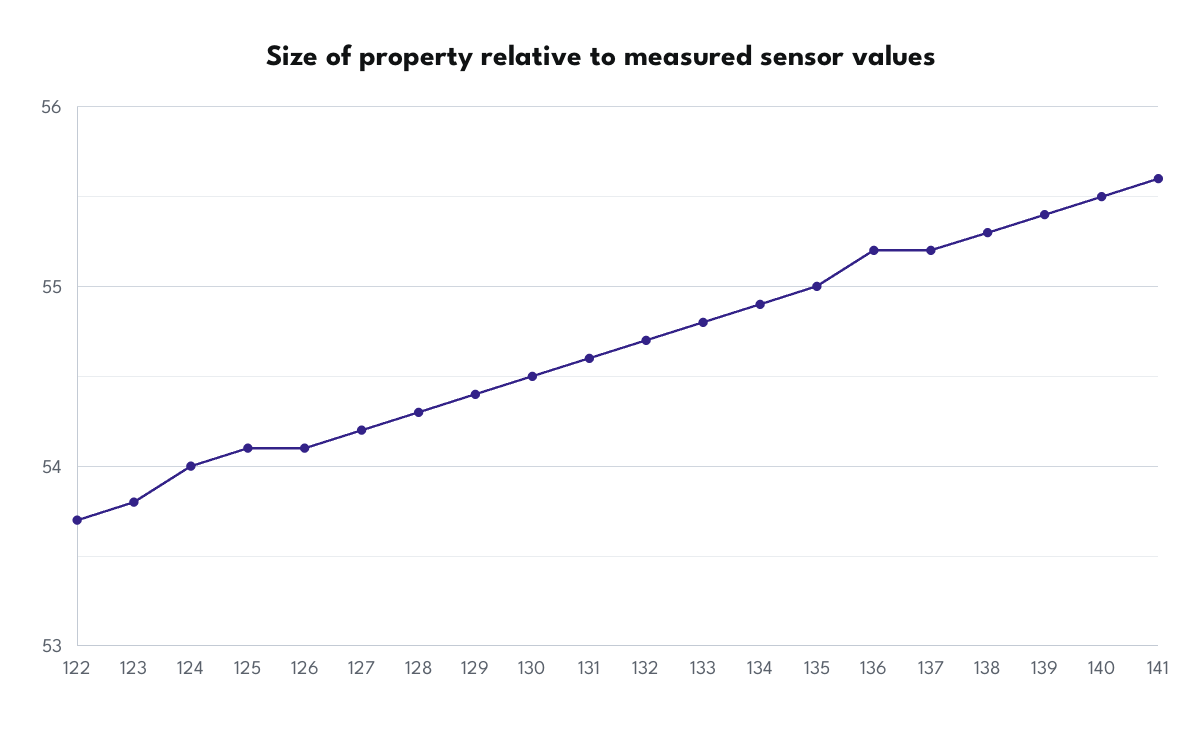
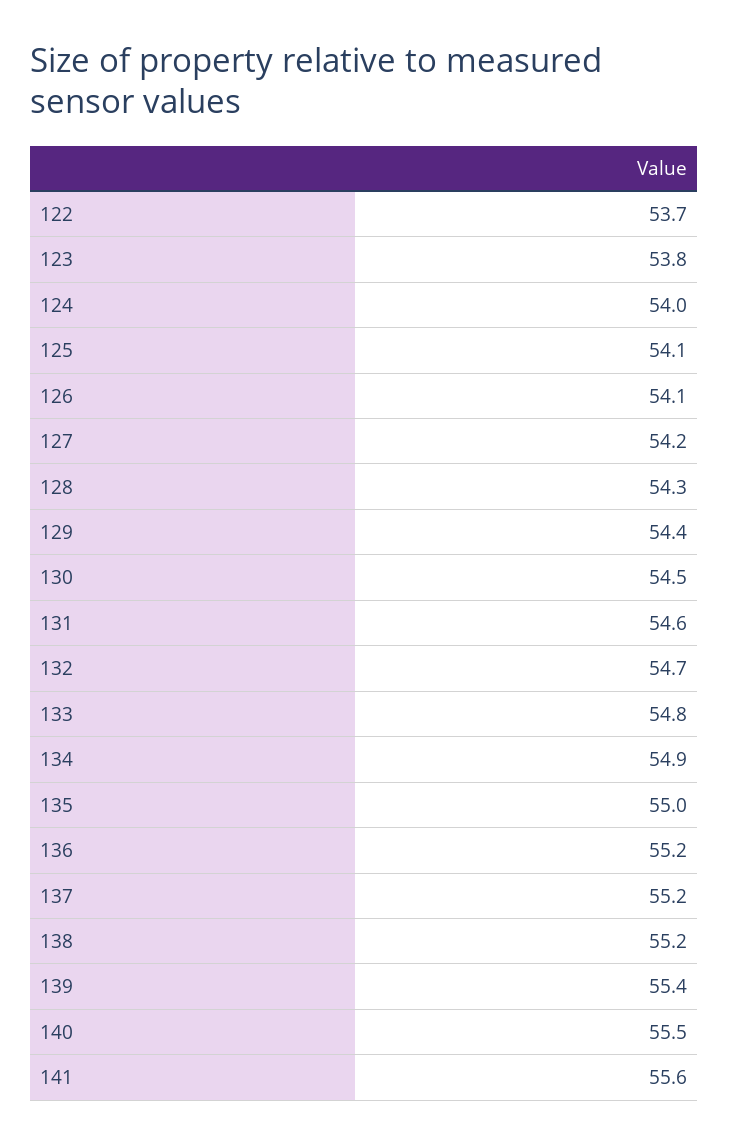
138: 55.3 -> 55.2

